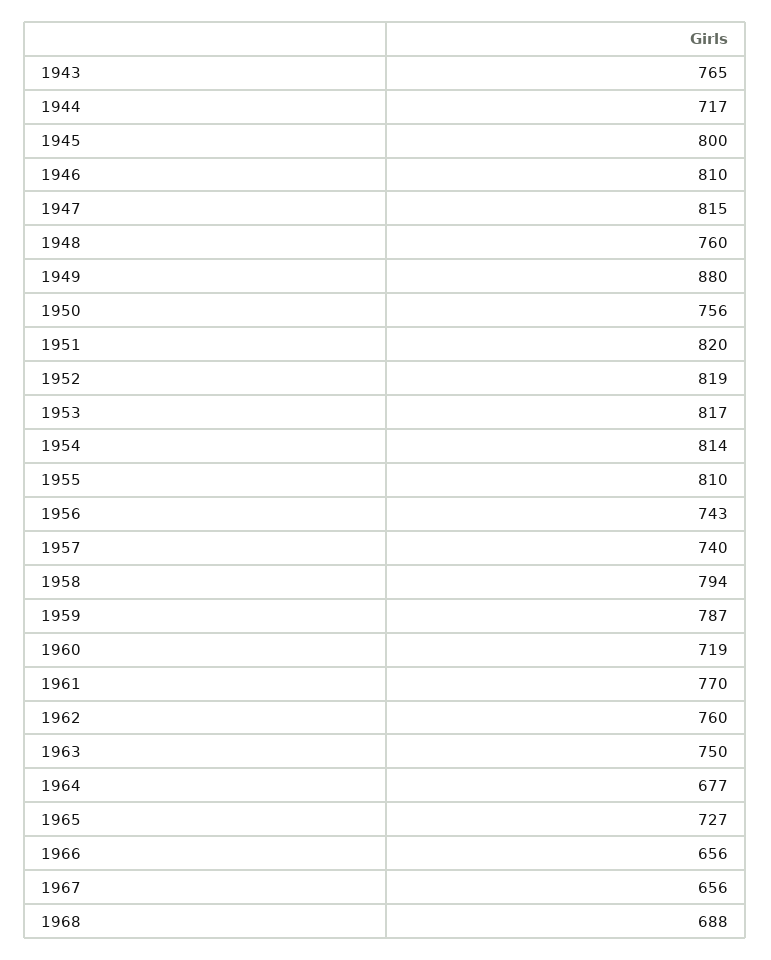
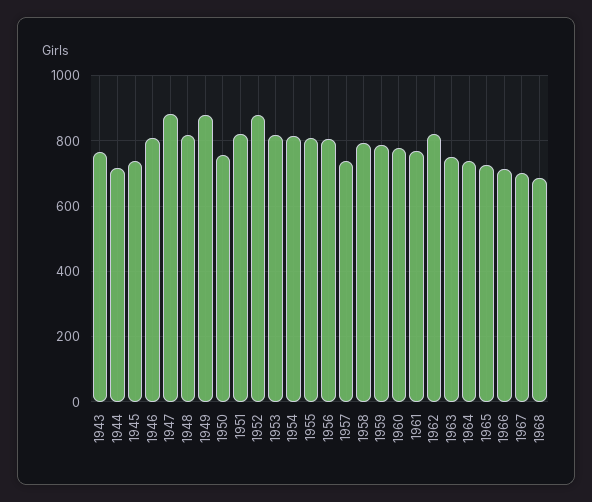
1945: 800 -> 740
1947: 815 -> 880
1948: 760 -> 820
1952: 819 -> 880
1956: 743 -> 800
1960: 719 -> 780
1962: 760 -> 820
1964: 677 -> 740
1966: 656 -> 720
1967: 656 -> 700

